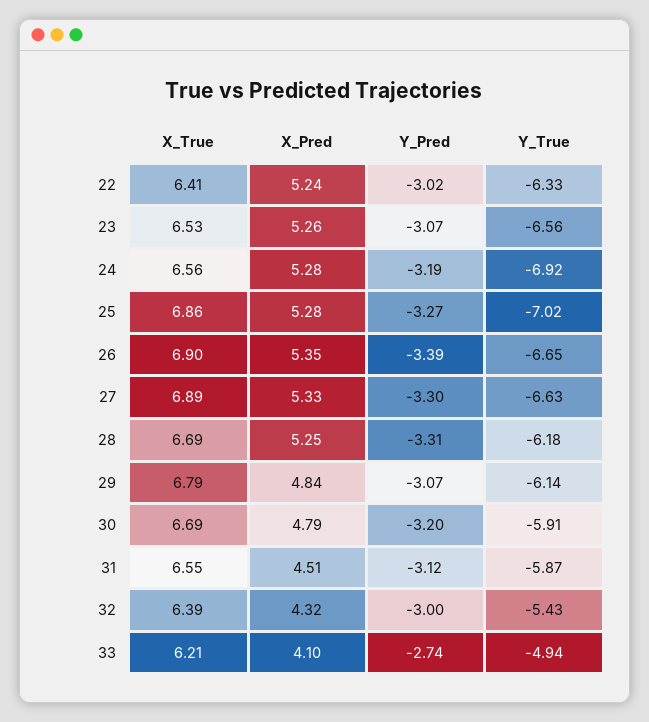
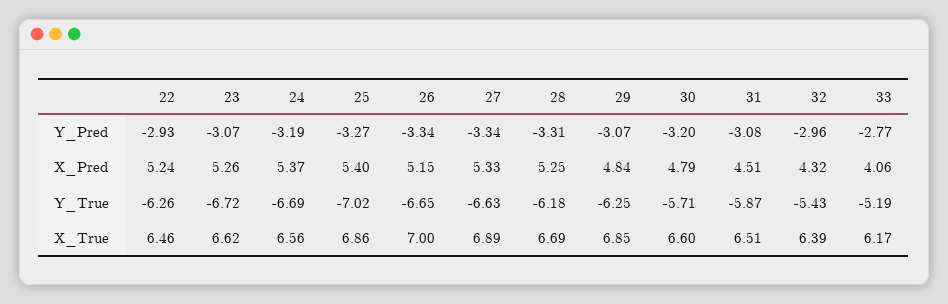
X_True, 22: 6.41 -> 6.46
Y_Pred, 22: -3.02 -> -2.93
Y_True, 22: -6.33 -> -6.26
X_True, 23: 6.53 -> 6.62
Y_True, 23: -6.56 -> -6.72
X_Pred, 24: 5.28 -> 5.37
Y_True, 24: -6.92 -> -6.69
X_Pred, 25: 5.28 -> 5.4
X_True, 26: 6.9 -> 7
X_Pred, 26: 5.35 -> 5.15
Y_Pred, 26: -3.39 -> -3.34
Y_Pred, 27: -3.3 -> -3.34
X_True, 29: 6.79 -> 6.85
Y_True, 29: -6.14 -> -6.25
X_True, 30: 6.69 -> 6.6
Y_True, 30: -5.91 -> -5.71
X_True, 31: 6.55 -> 6.51
Y_Pred, 31: -3.12 -> -3.08
Y_Pred, 32: -3 -> -2.96
X_True, 33: 6.21 -> 6.17
X_Pred, 33: 4.1 -> 4.06
Y_Pred, 33: -2.74 -> -2.77
Y_True, 33: -4.94 -> -5.19

